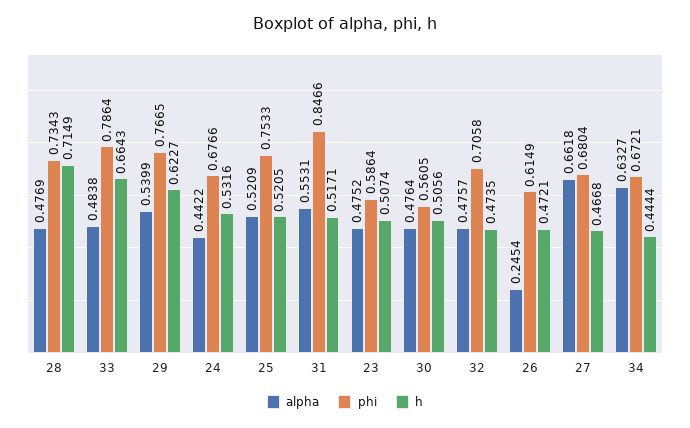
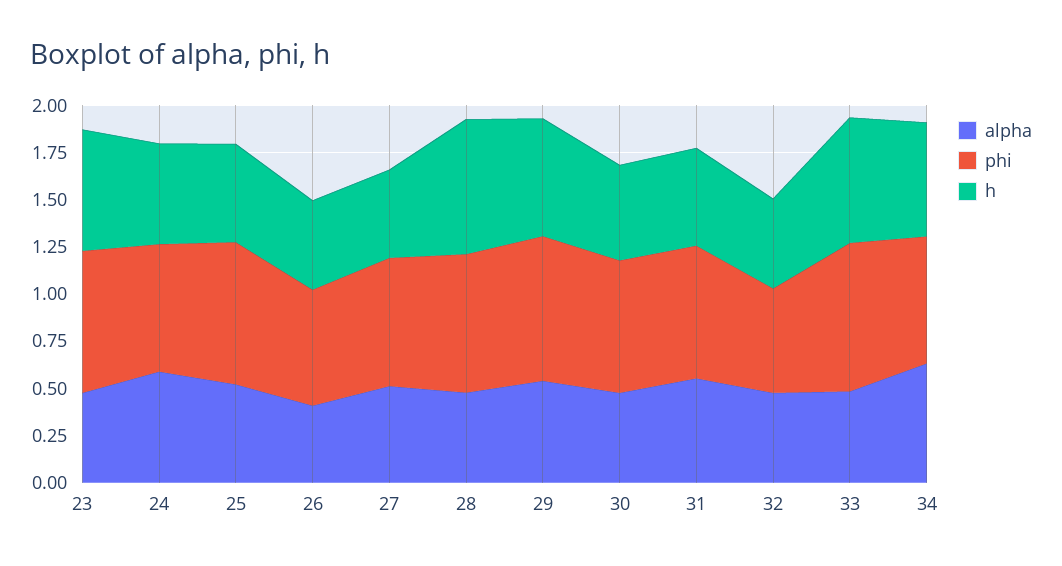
alpha, 24: 0.4422 -> 0.6
phi, 31: 0.8466 -> 0.7
phi, 23: 0.5864 -> 0.75
h, 23: 0.5074 -> 0.65
phi, 30: 0.5605 -> 0.7
phi, 32: 0.7058 -> 0.55
alpha, 26: 0.2454 -> 0.4
alpha, 27: 0.6618 -> 0.5
h, 34: 0.4444 -> 0.6

